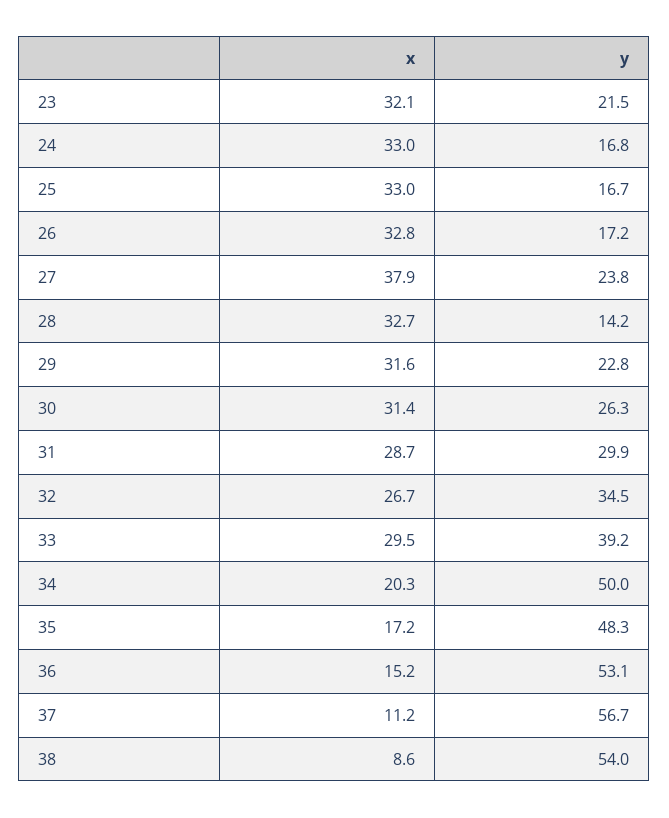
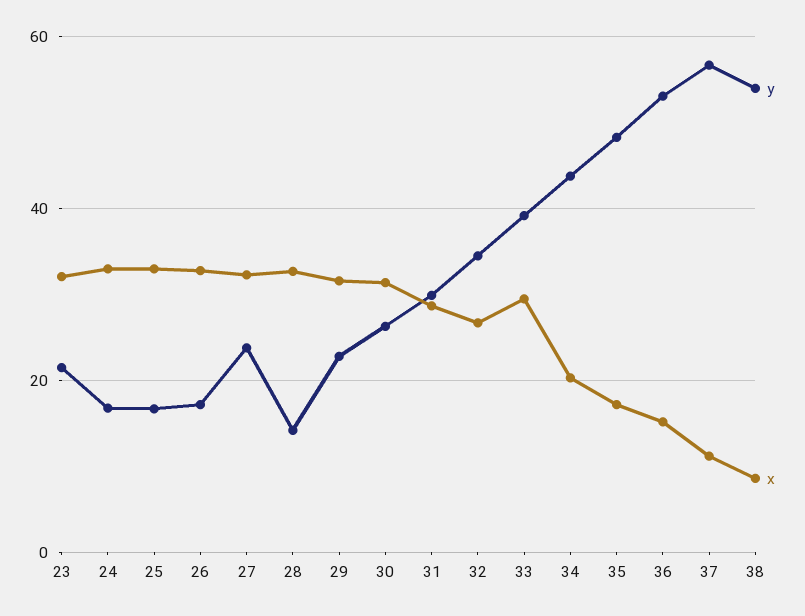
x, 27: 37.9 -> 32
y, 34: 50 -> 44

